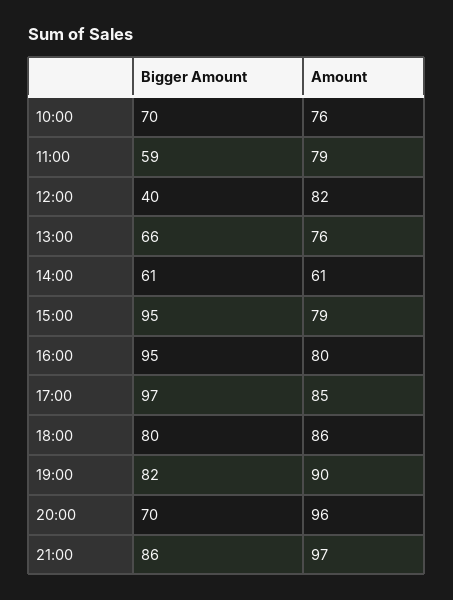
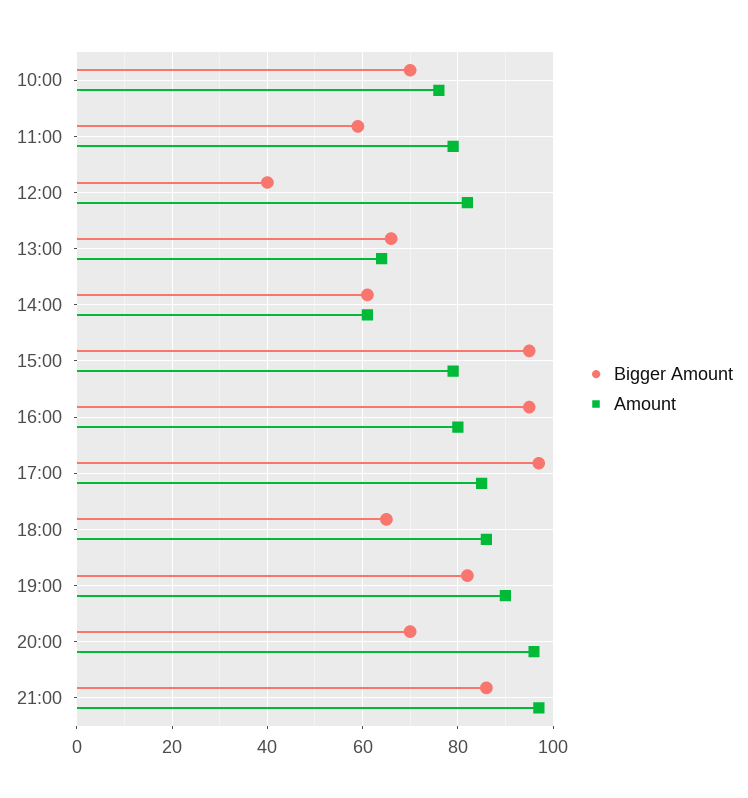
Amount, 13:00: 76 -> 65
Bigger Amount, 18:00: 80 -> 65

